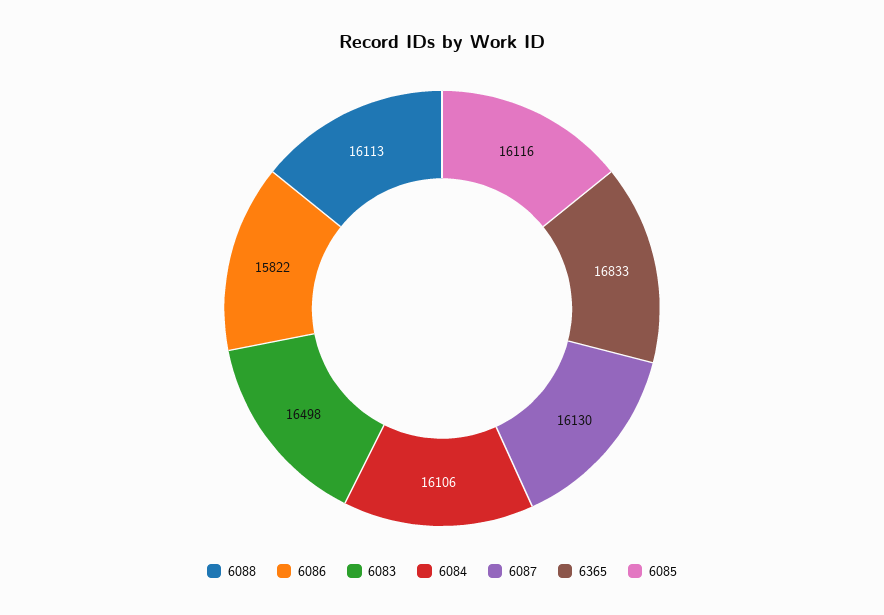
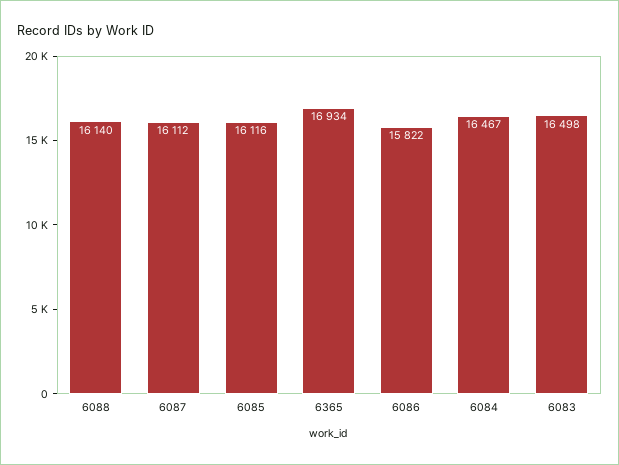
6088: 16113 -> 16140
6084: 16106 -> 16467
6087: 16130 -> 16112
6365: 16833 -> 16934

